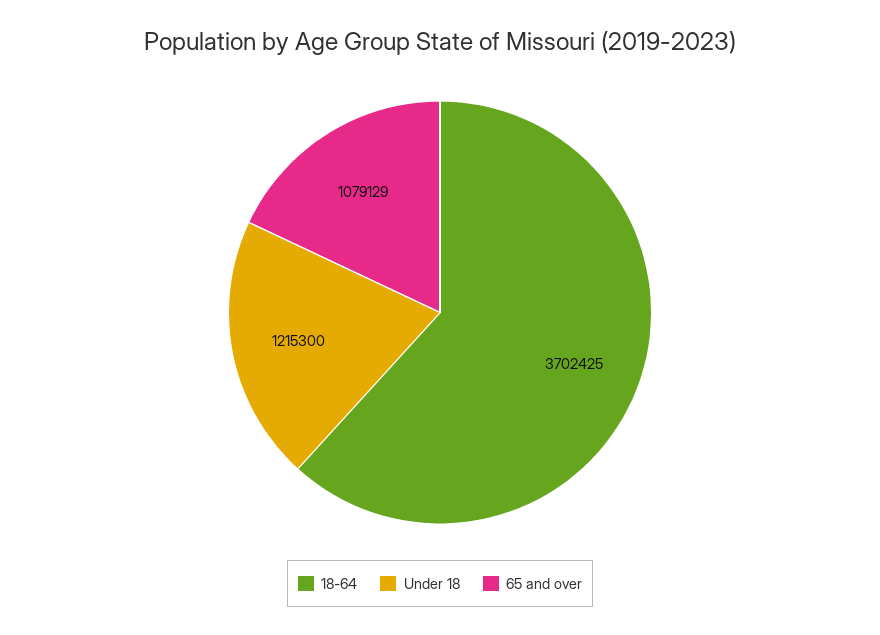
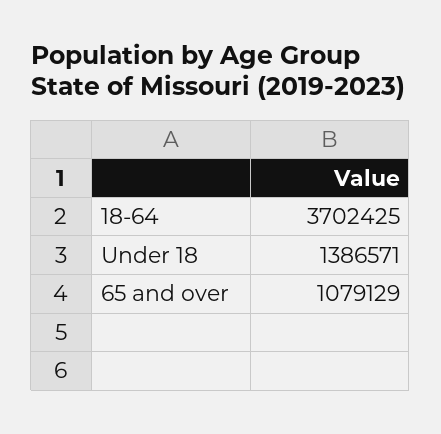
Under 18: 1215300 -> 1386571

